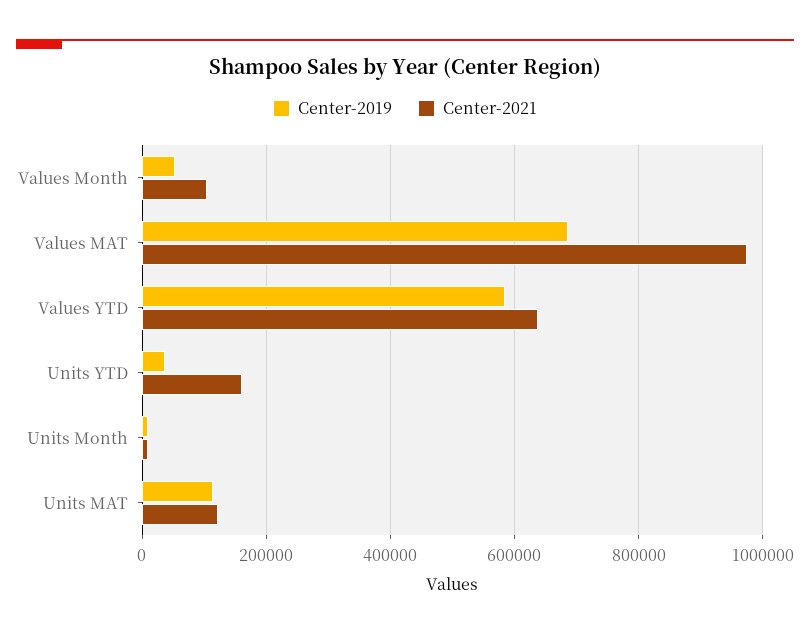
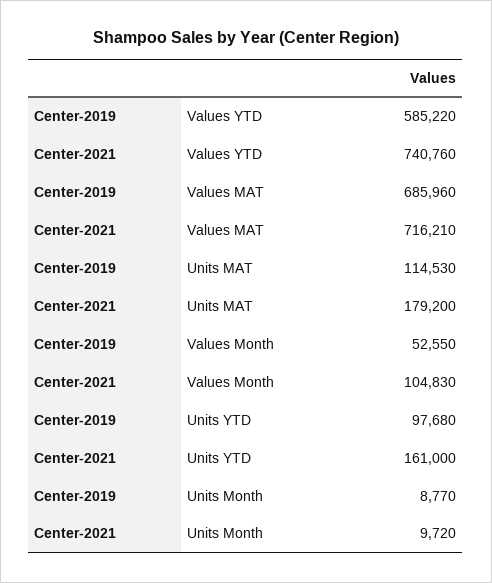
Center-2021, Values MAT: 980000 -> 716210
Center-2021, Values YTD: 640000 -> 740760
Center-2019, Units YTD: 40000 -> 97680
Center-2021, Units MAT: 120000 -> 179200

